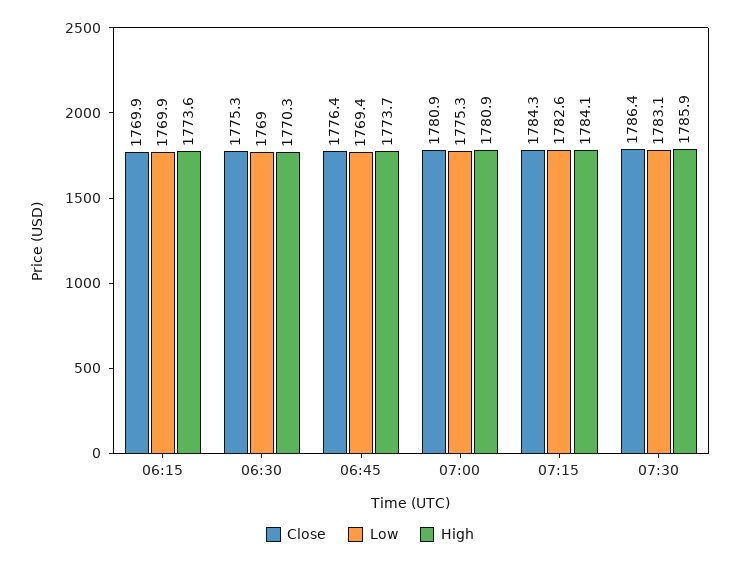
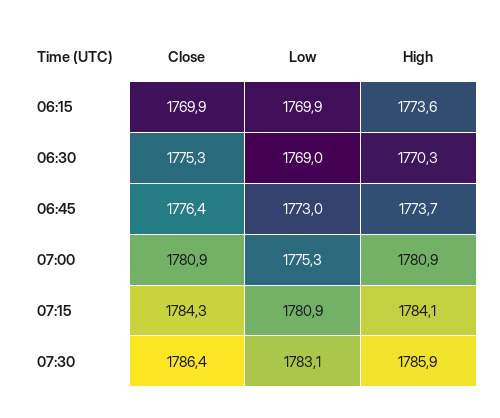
Low, 06:45: 1769.4 -> 1773
Low, 07:15: 1782.6 -> 1780.9

